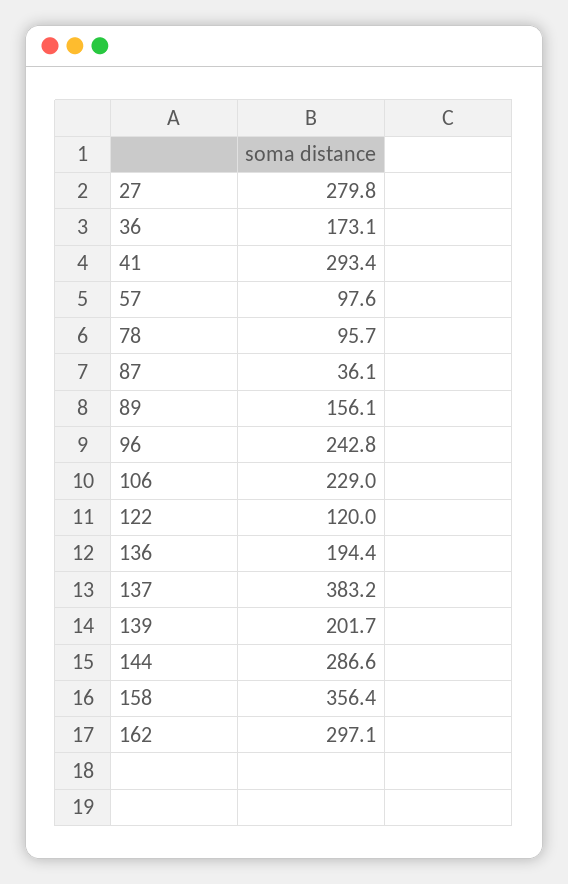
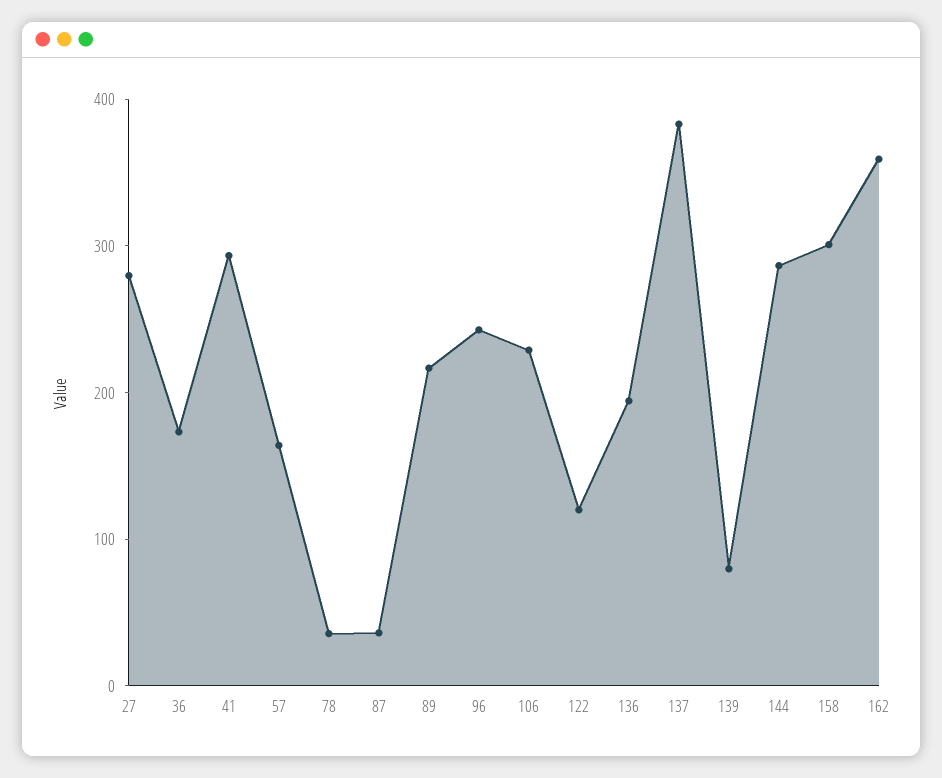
57: 97.6 -> 160
78: 95.7 -> 40
89: 156.1 -> 220
139: 201.7 -> 80
158: 356.4 -> 300
162: 297.1 -> 360

